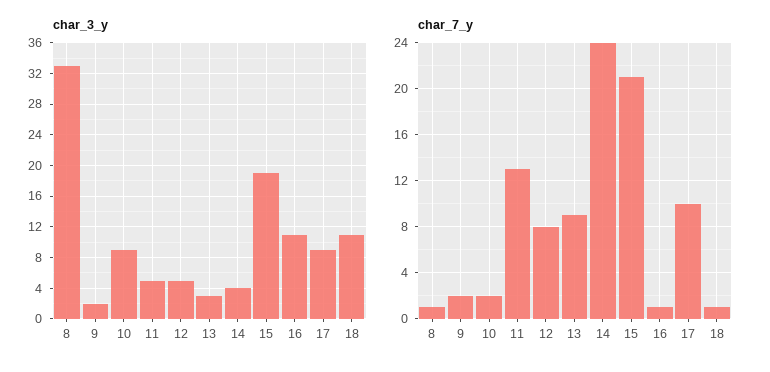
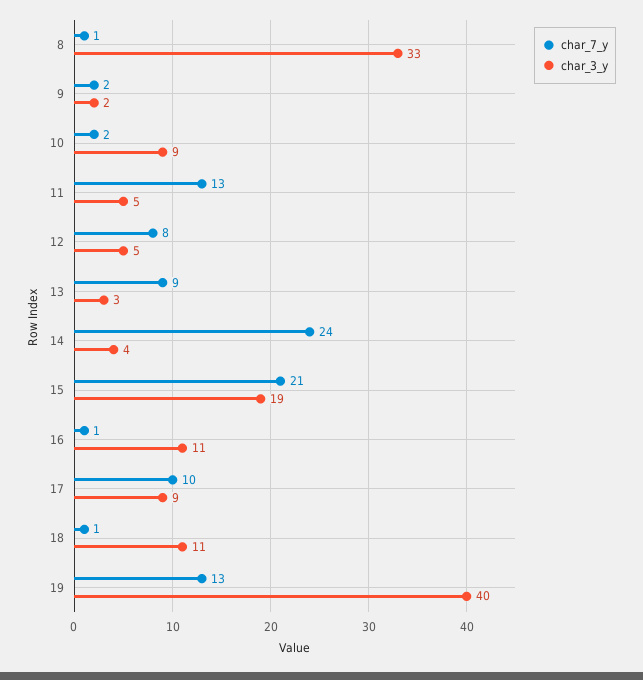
char_7_y, 19: none -> 13
char_3_y, 19: none -> 40

